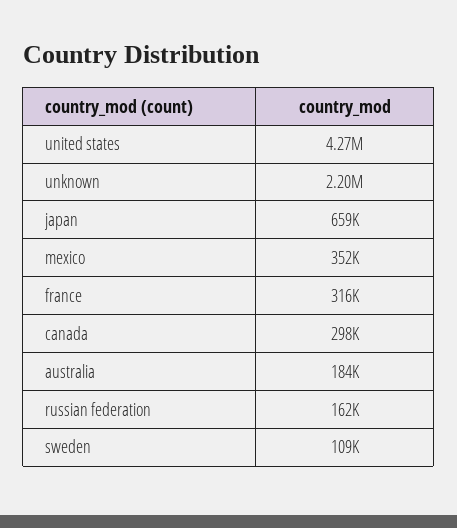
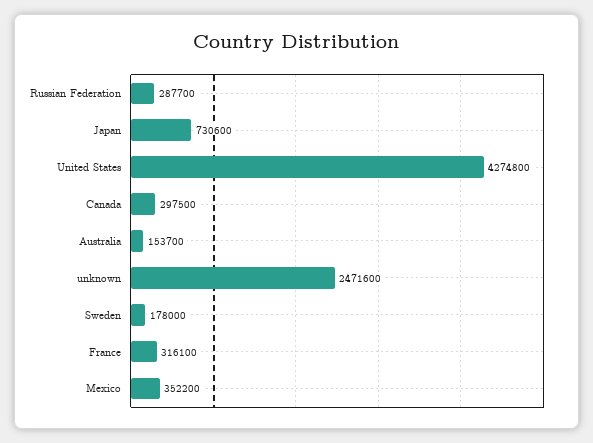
unknown: 2200000 -> 2471600
japan: 659000 -> 730600
australia: 184000 -> 153700
russian federation: 162000 -> 287700
sweden: 109000 -> 178000

